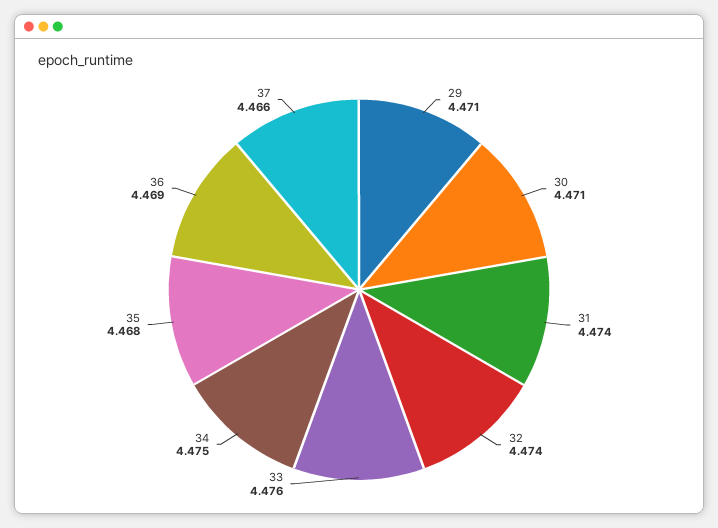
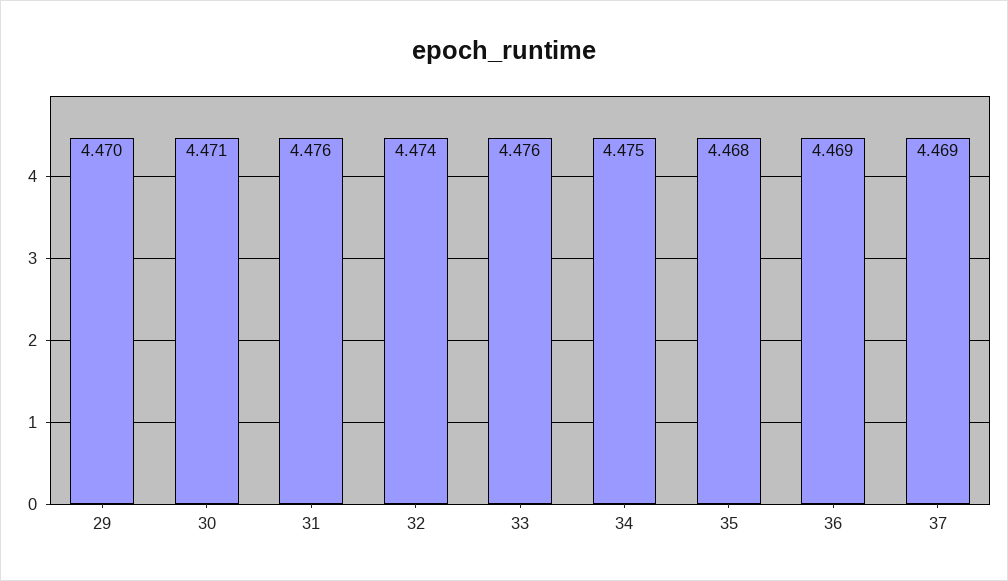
29: 4.471 -> 4.47
31: 4.474 -> 4.476
37: 4.466 -> 4.469

